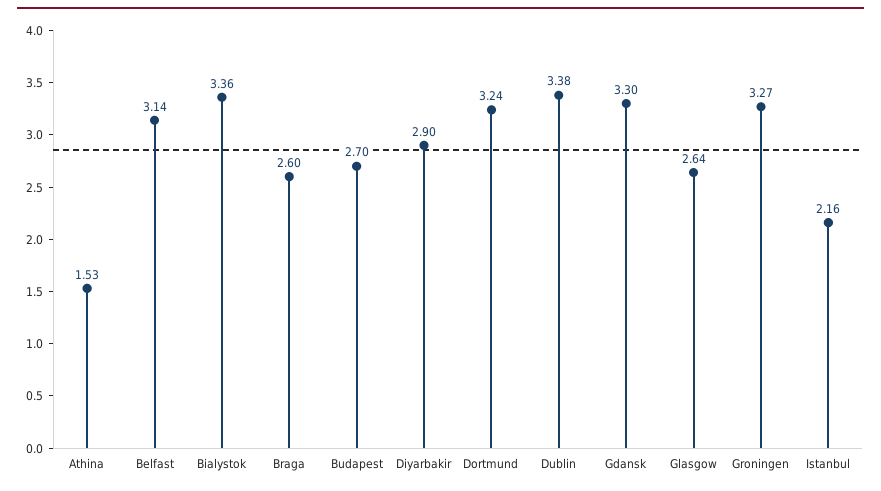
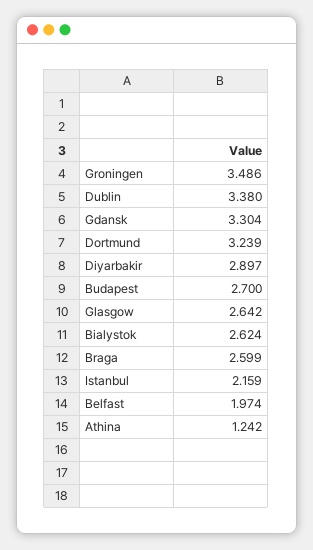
Athina: 1.53 -> 1.242
Belfast: 3.14 -> 1.974
Bialystok: 3.36 -> 2.624
Groningen: 3.27 -> 3.486

